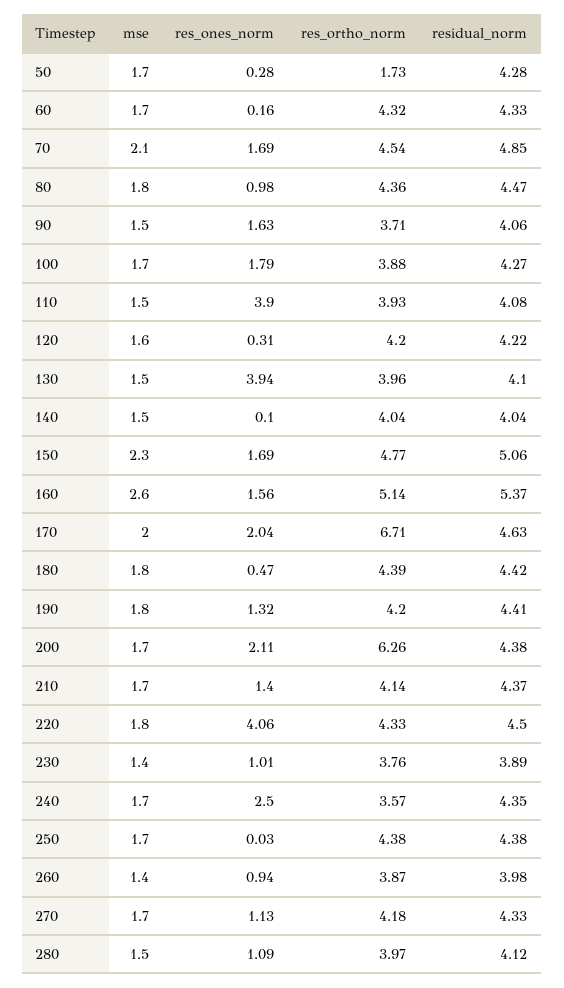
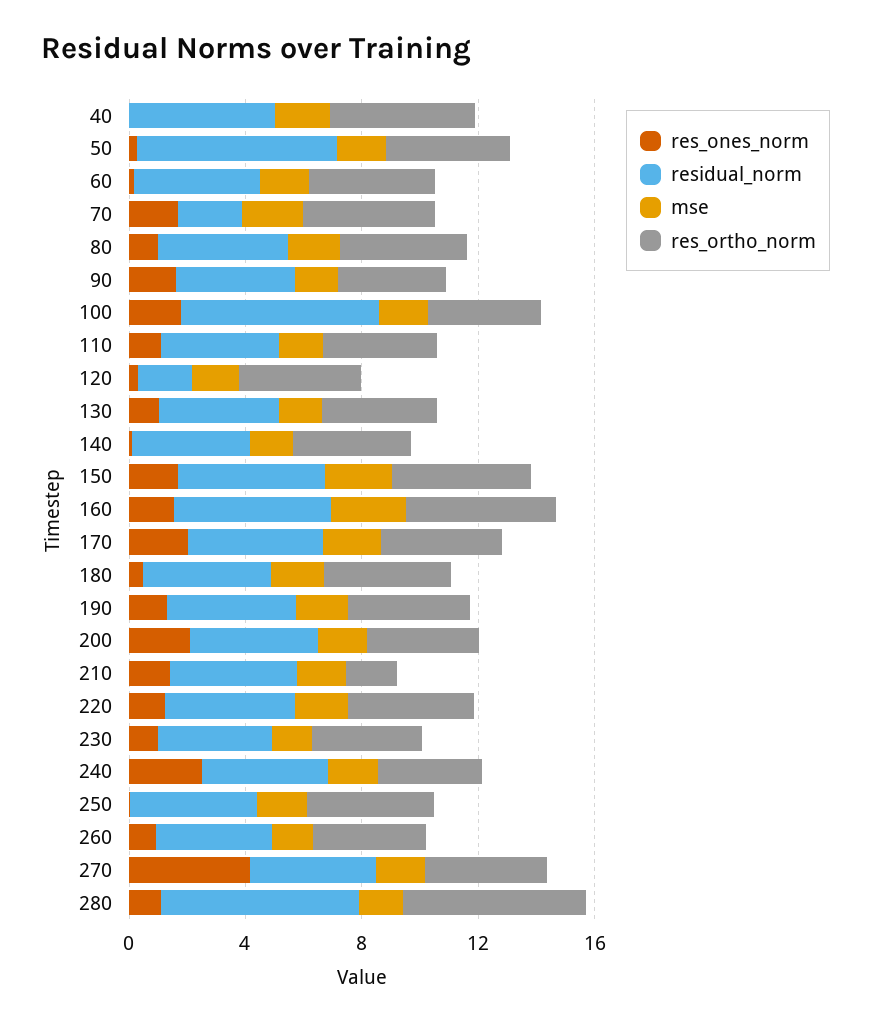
res_ortho_norm, 50: 1.73 -> 4
residual_norm, 50: 4.28 -> 7
residual_norm, 70: 4.85 -> 2
residual_norm, 100: 4.27 -> 7
res_ones_norm, 110: 3.9 -> 1
residual_norm, 120: 4.22 -> 2
res_ones_norm, 130: 3.94 -> 1
res_ortho_norm, 170: 6.71 -> 4
res_ortho_norm, 200: 6.26 -> 4
res_ortho_norm, 210: 4.14 -> 2
res_ones_norm, 220: 4.06 -> 1
res_ones_norm, 270: 1.13 -> 4
res_ortho_norm, 280: 3.97 -> 6
residual_norm, 280: 4.12 -> 7
res_ones_norm, 40: none -> 0
residual_norm, 40: none -> 5
mse, 40: none -> 2
res_ortho_norm, 40: none -> 5

